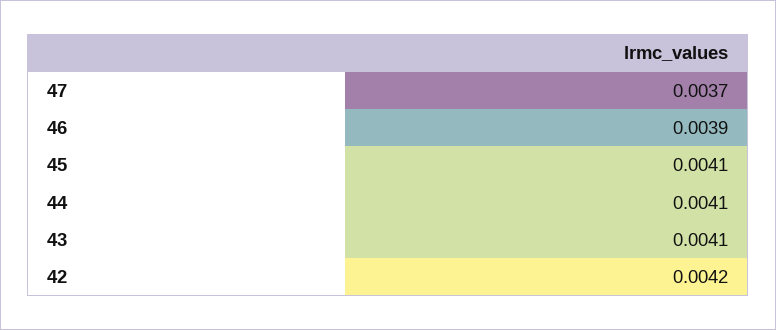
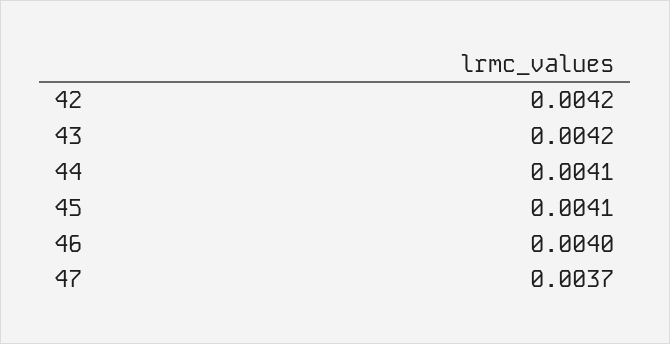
46: 0.0039 -> 0.004
43: 0.0041 -> 0.0042

